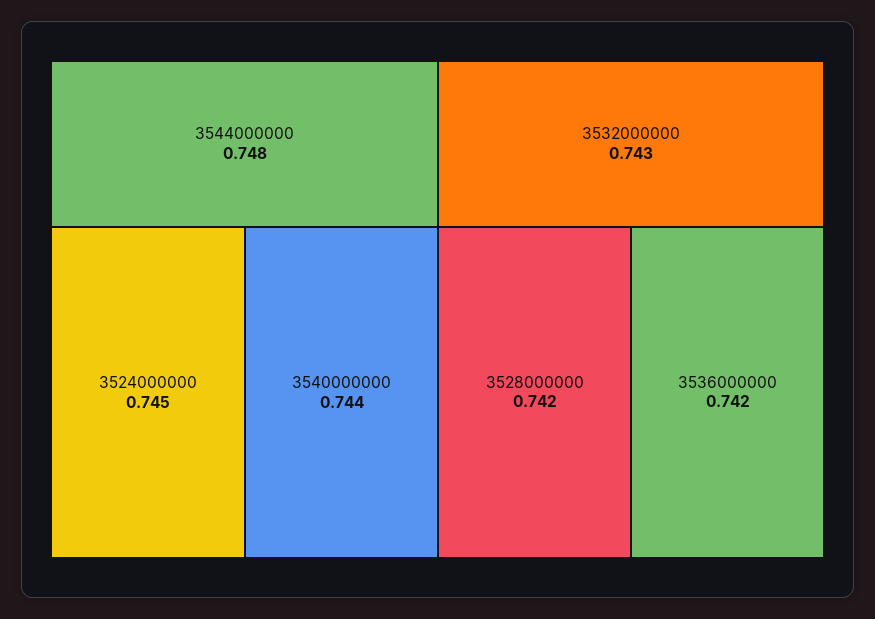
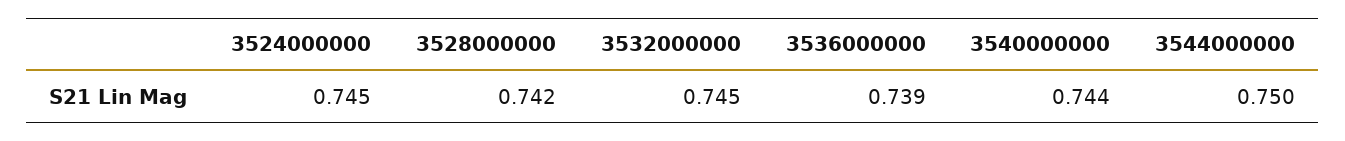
3544000000: 0.748 -> 0.75
3532000000: 0.743 -> 0.745
3536000000: 0.742 -> 0.739

